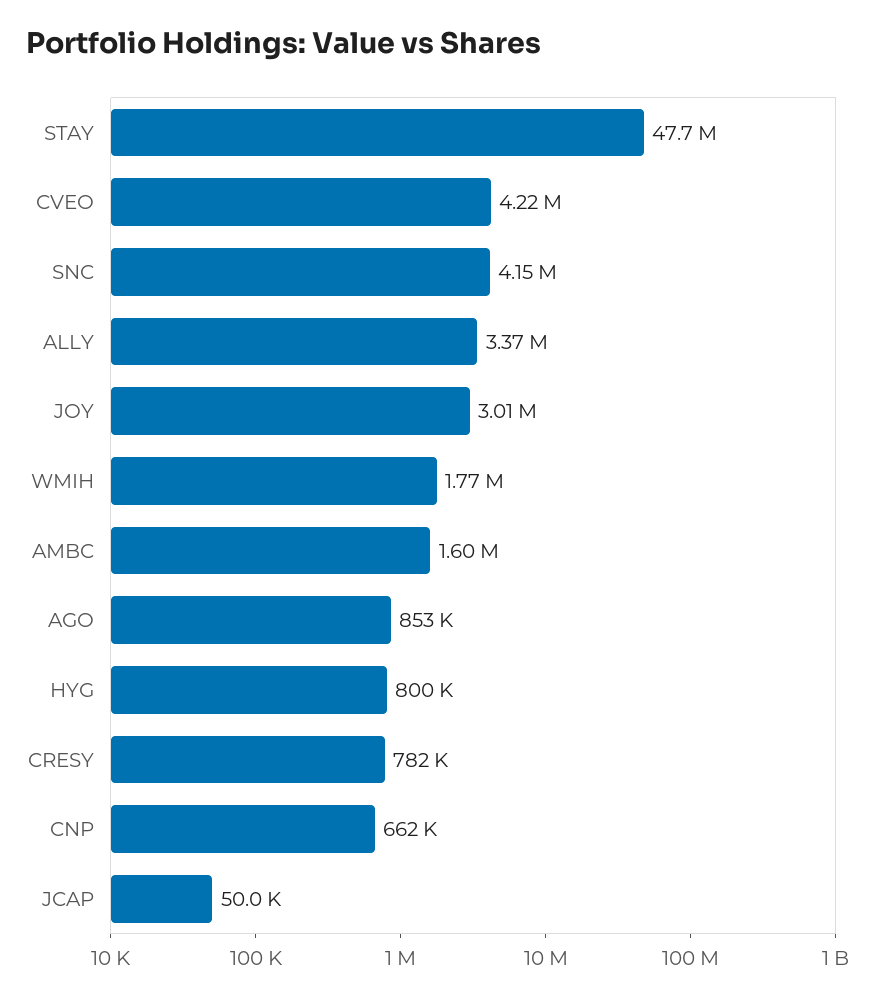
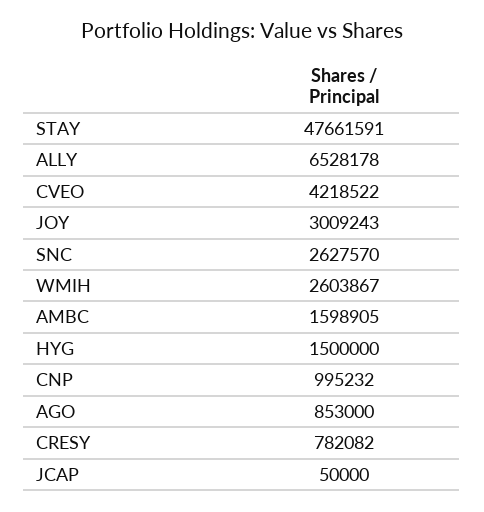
SNC: 4150000 -> 2627570
ALLY: 3370000 -> 6528178
WMIH: 1770000 -> 2603867
HYG: 800000 -> 1500000
CNP: 662000 -> 995232

